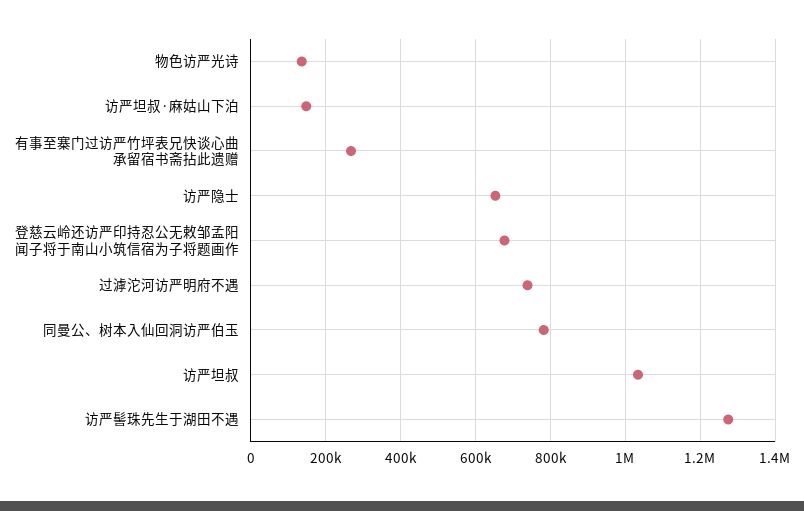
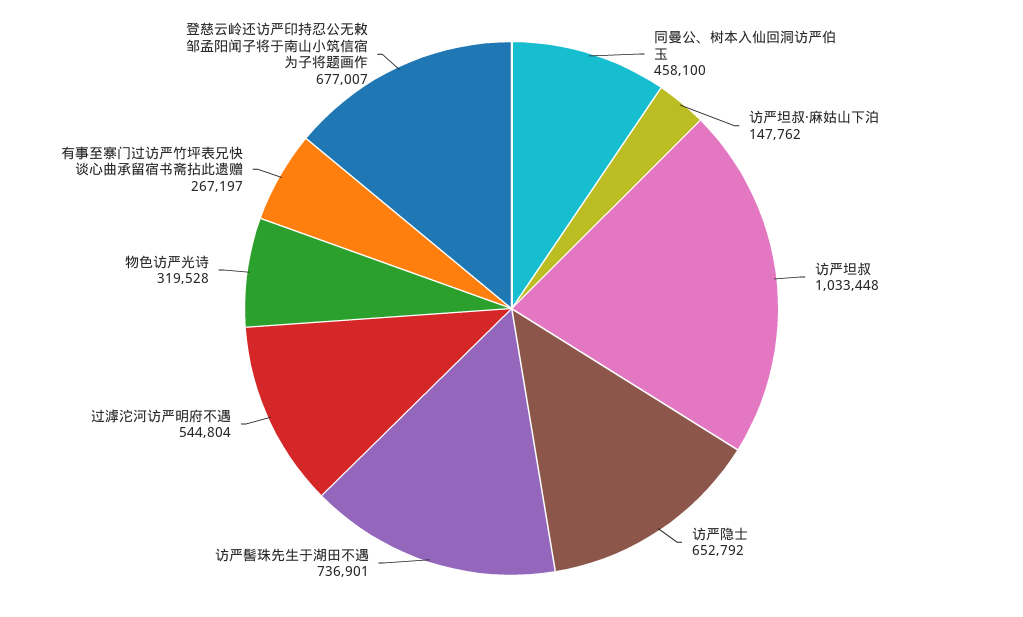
物色访严光诗: 140000 -> 319528
过滹沱河访严明府不遇: 740000 -> 544804
同曼公、树本入仙回洞访严伯玉: 780000 -> 458100
访严髻珠先生于湖田不遇: 1280000 -> 736901

